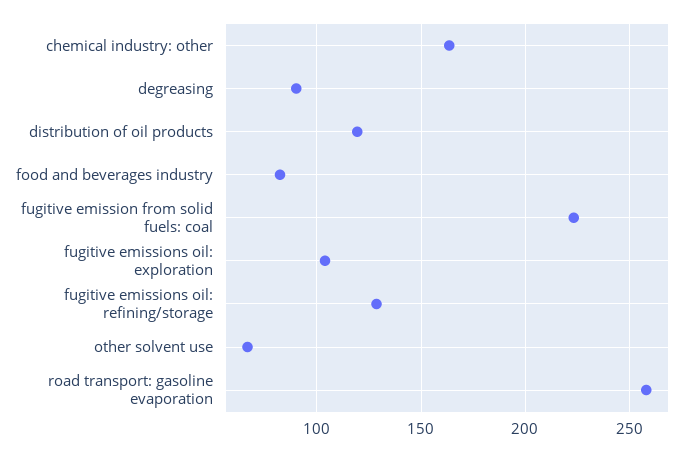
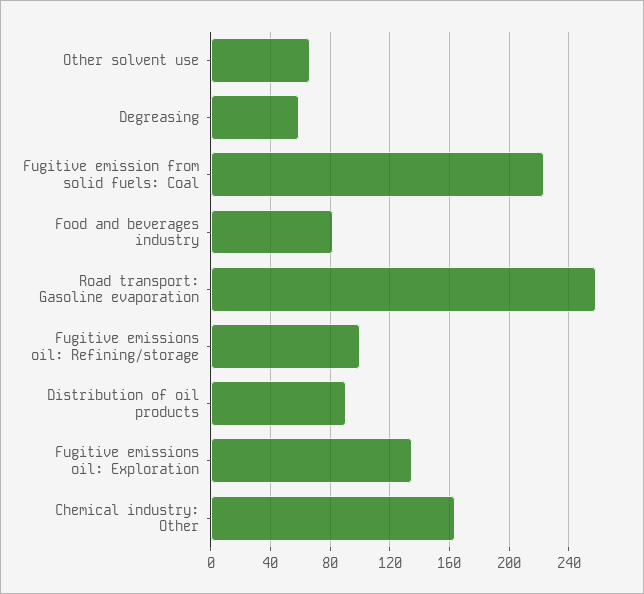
degreasing: 90 -> 60
distribution of oil products: 120 -> 90
fugitive emissions oil: exploration: 105 -> 135
fugitive emissions oil: refining/storage: 130 -> 100

